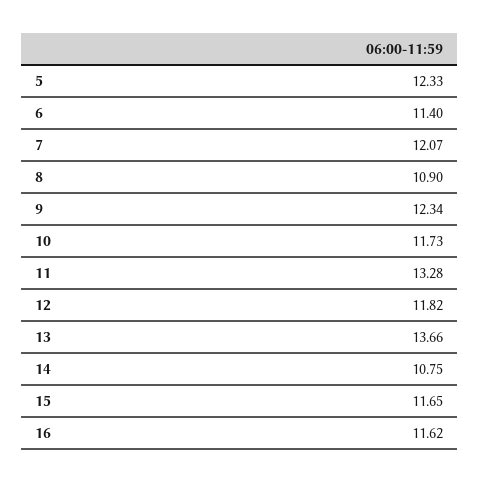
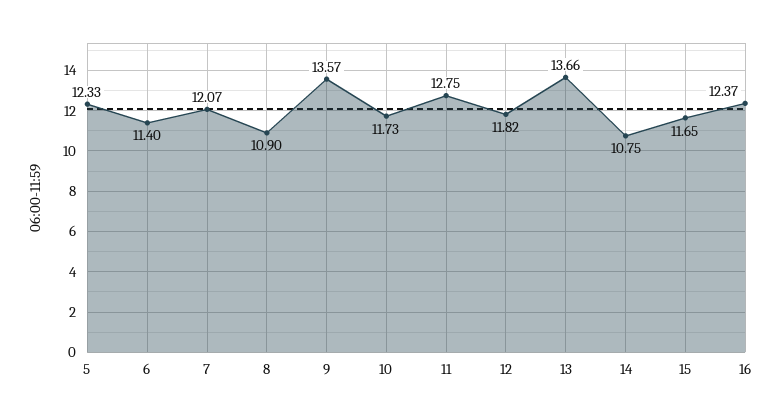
9: 12.34 -> 13.57
11: 13.28 -> 12.75
16: 11.62 -> 12.37

